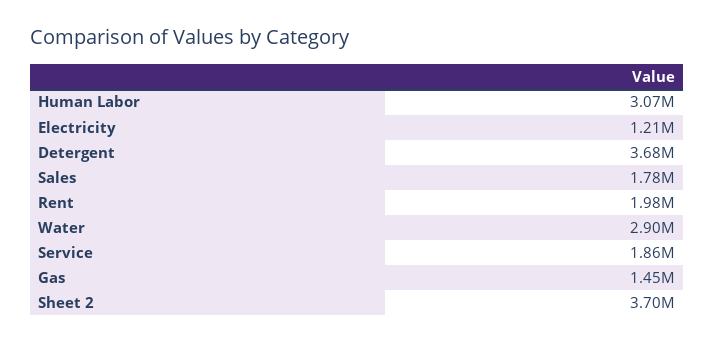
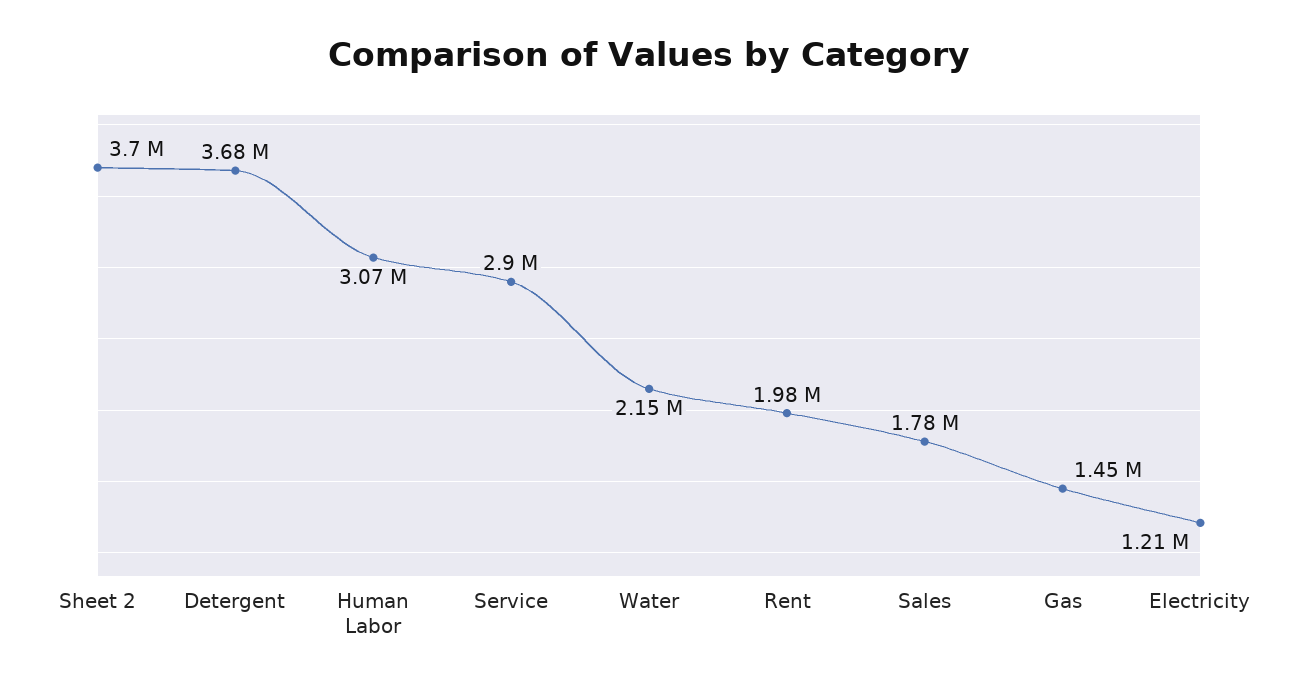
Water: 2900000 -> 2150000
Service: 1860000 -> 2900000

